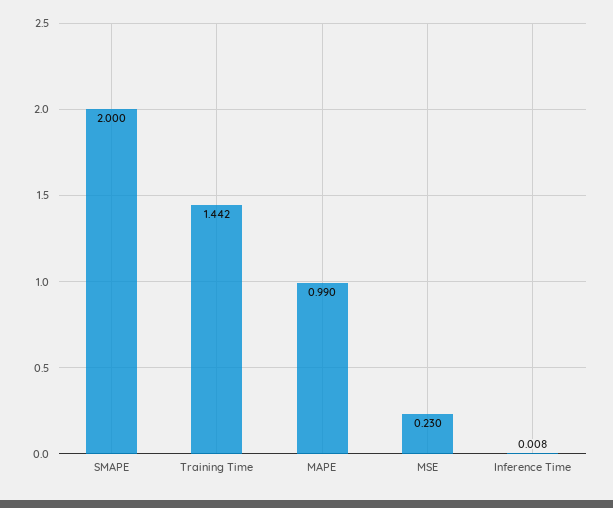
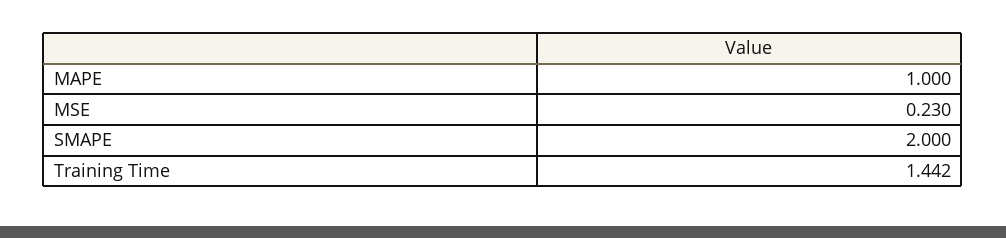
MAPE: 0.99 -> 1
Inference Time: 0.008 -> none

